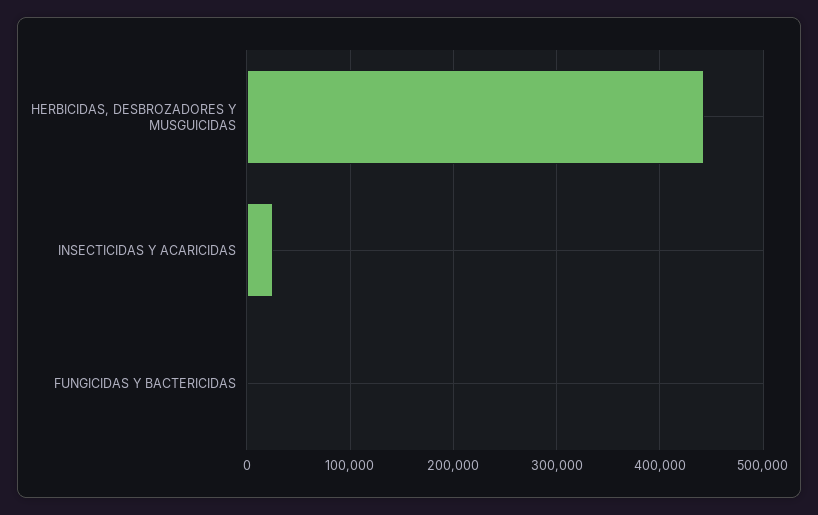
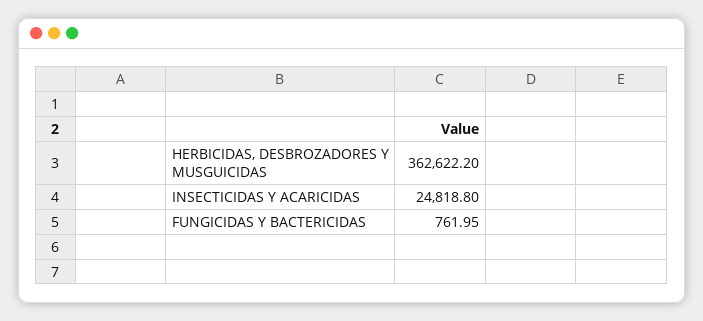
HERBICIDAS, DESBROZADORES Y MUSGUICIDAS: 440000 -> 362622.2

